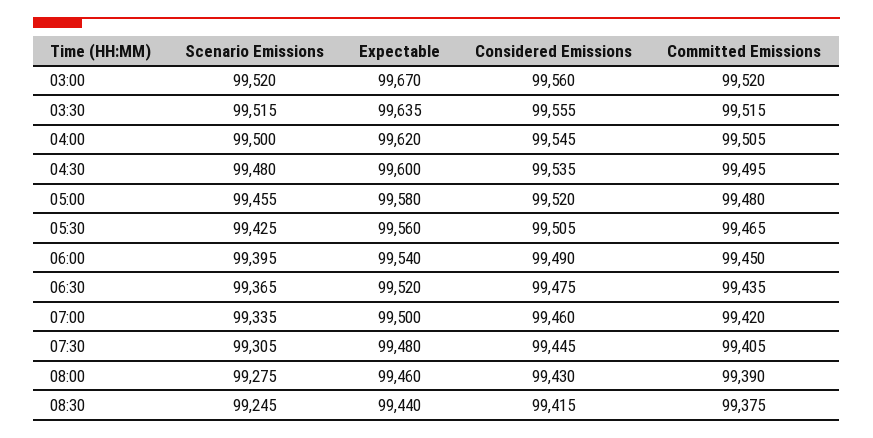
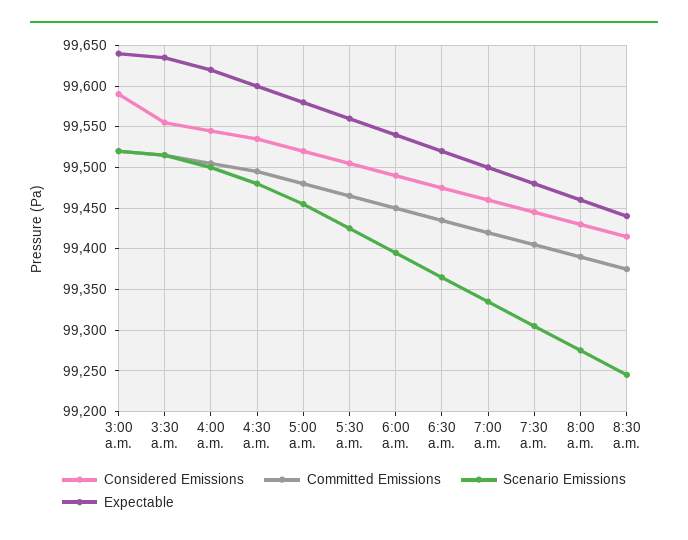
Expectable, 03:00: 99670 -> 99640
Considered Emissions, 03:00: 99560 -> 99590

